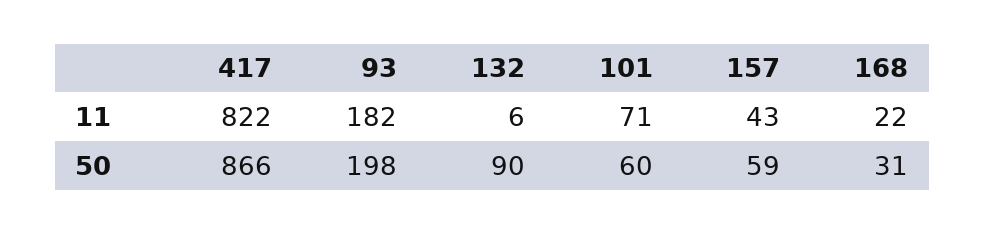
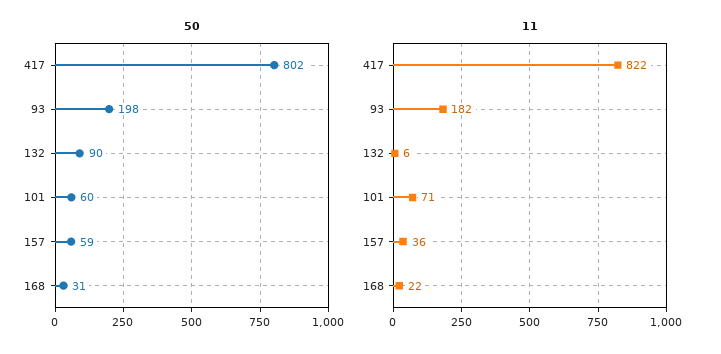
11, 157: 43 -> 36
50, 417: 866 -> 802

